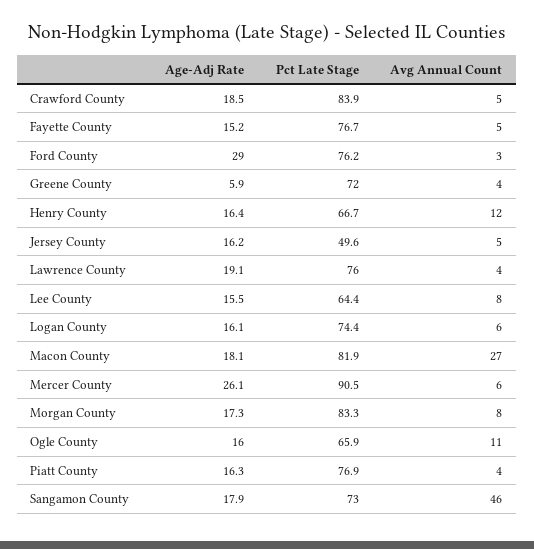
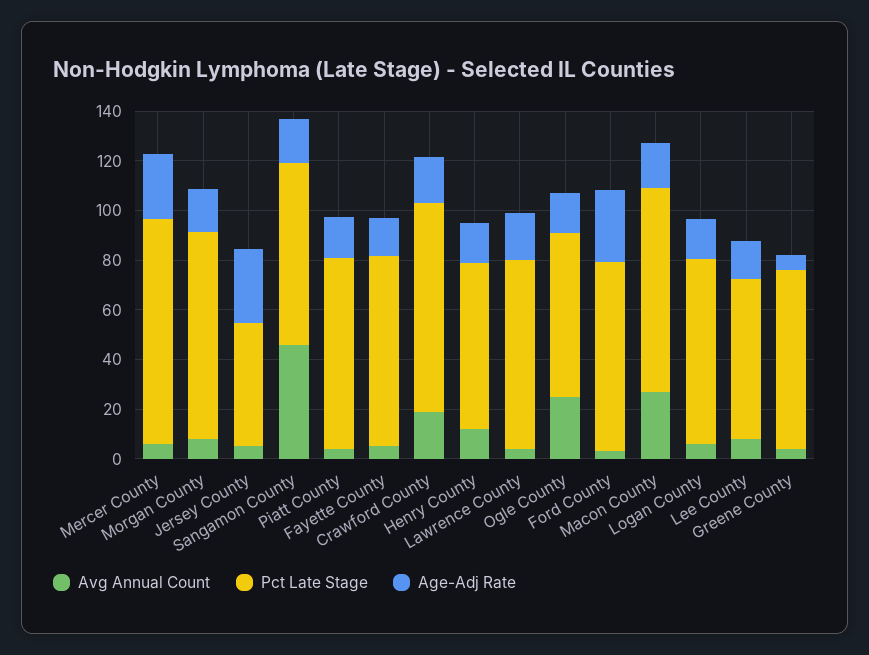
Avg Annual Count, Crawford County: 5 -> 20
Age-Adj Rate, Jersey County: 16.2 -> 30
Avg Annual Count, Ogle County: 11 -> 25

